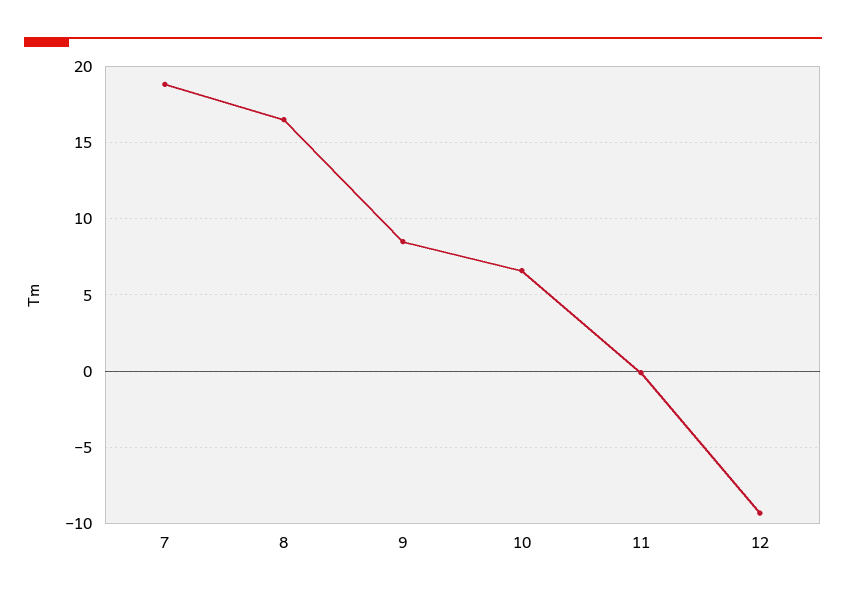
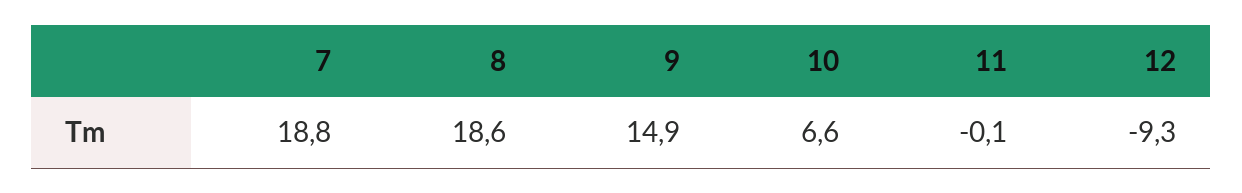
8: 16.5 -> 18.6
9: 8.5 -> 14.9

